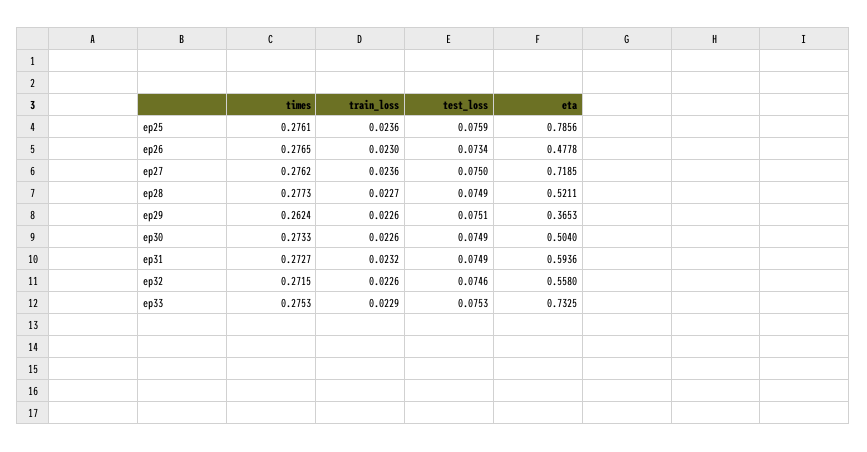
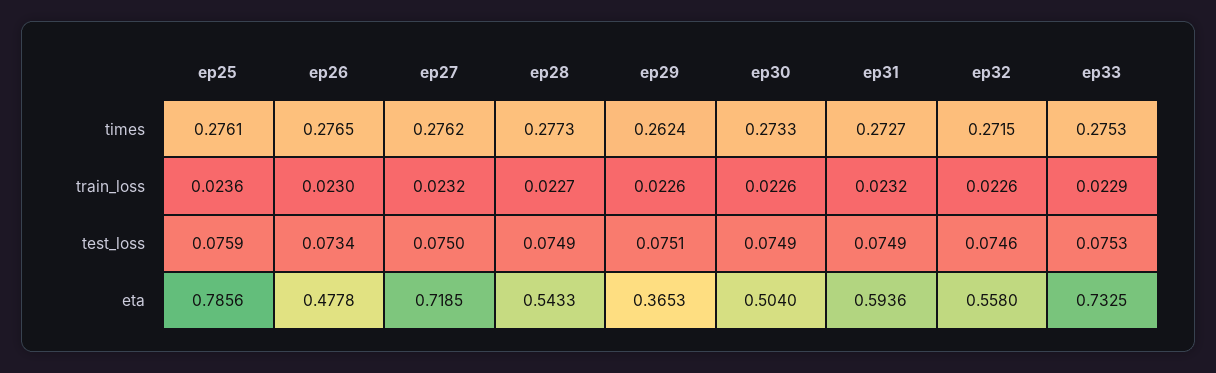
train_loss, ep27: 0.0236 -> 0.0232
eta, ep28: 0.5211 -> 0.5433

